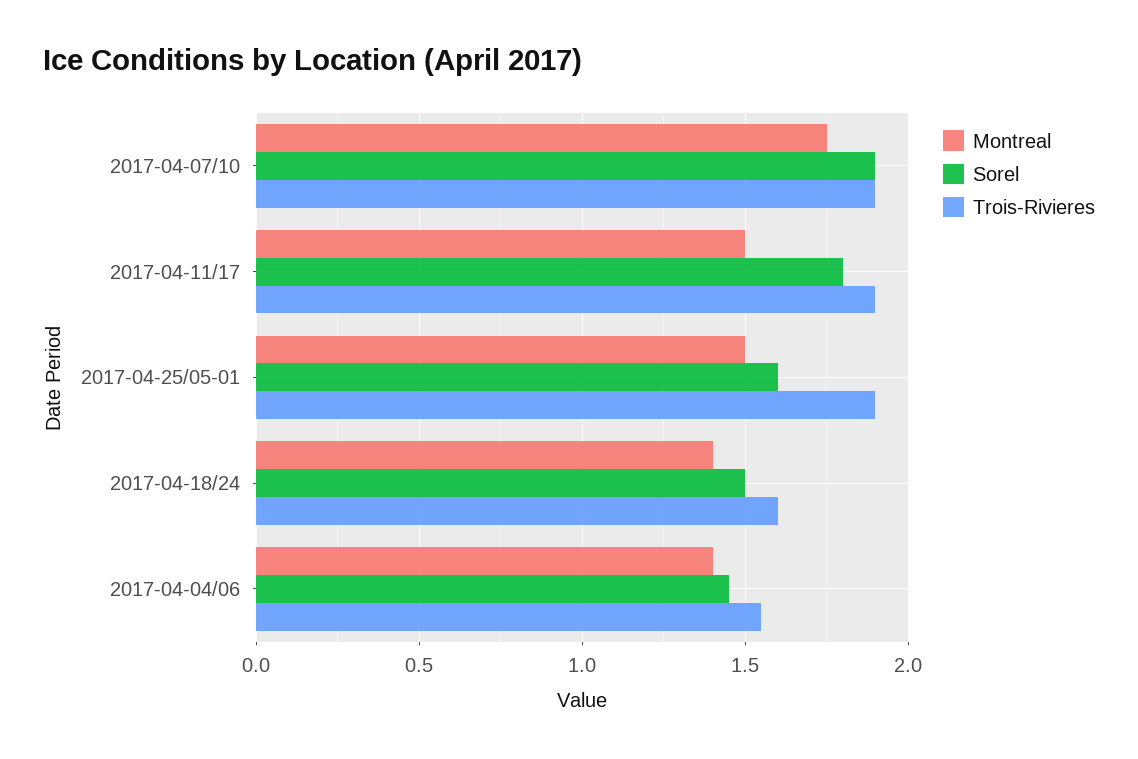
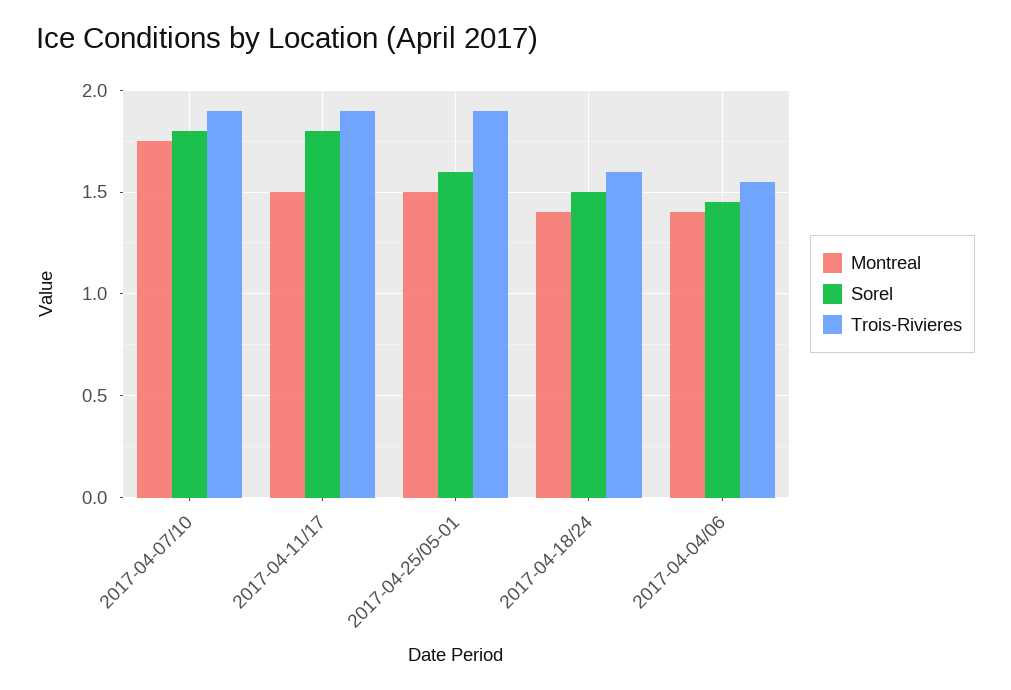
Sorel, 2017-04-07/10: 1.9 -> 1.8

